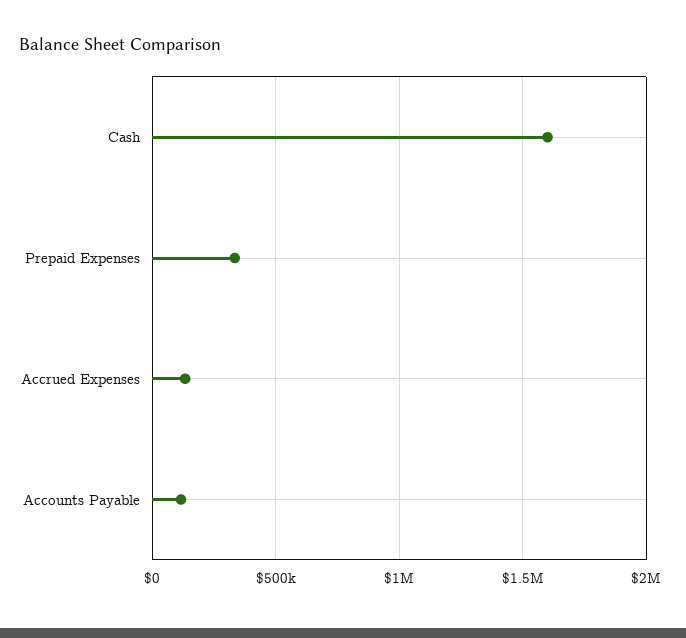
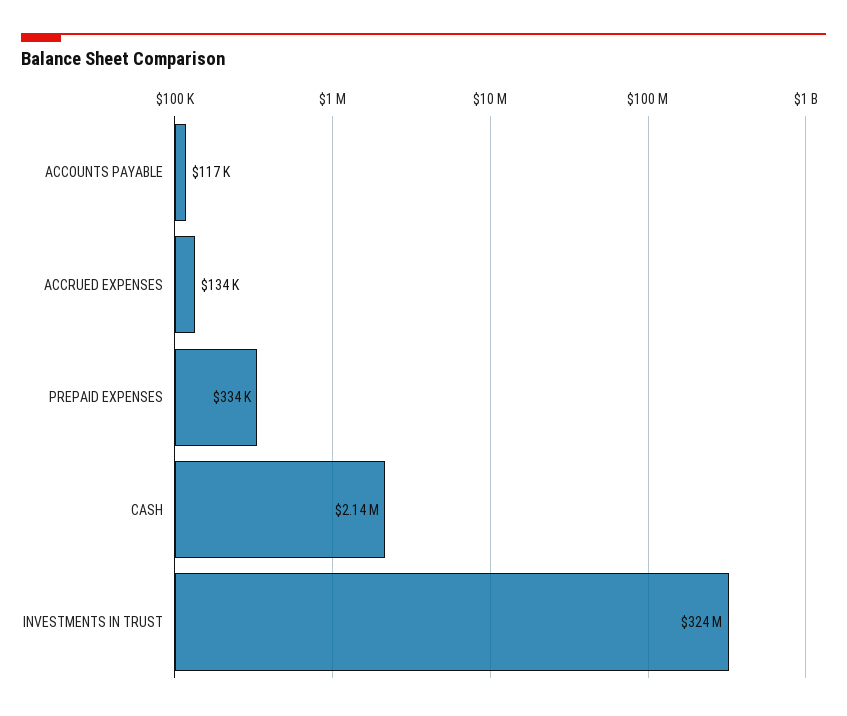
Cash: 1600000 -> 2140000
INVESTMENTS IN TRUST: none -> 324000000

